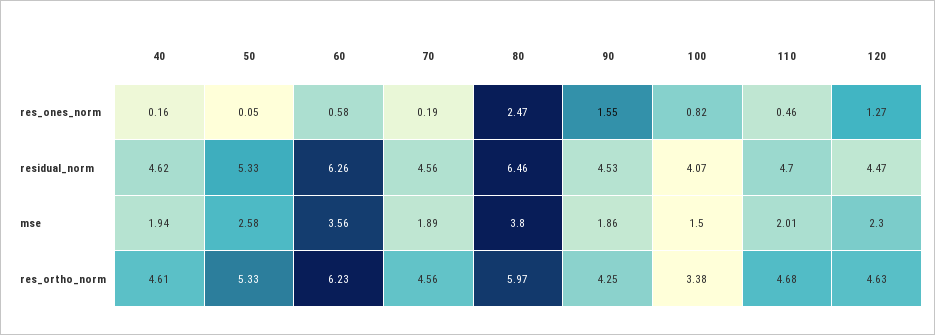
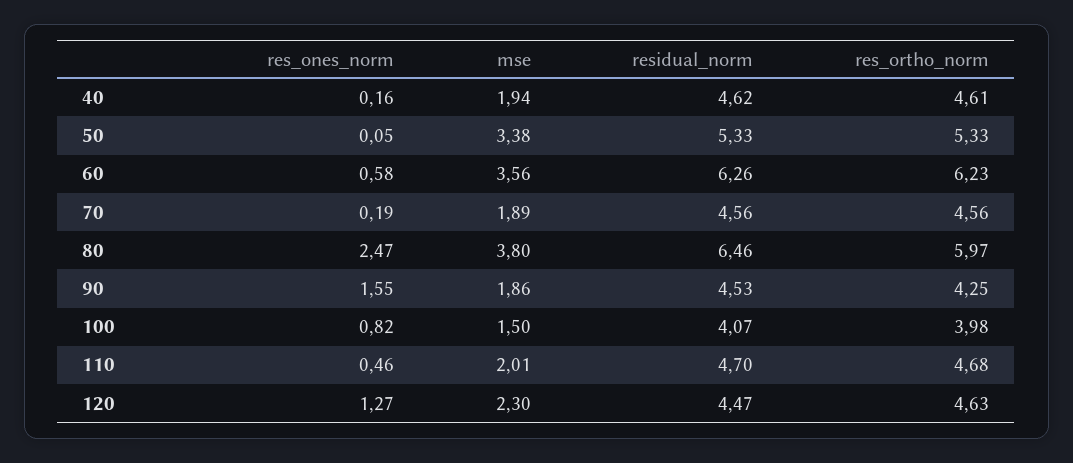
50, mse: 2.58 -> 3.38
100, res_ortho_norm: 3.38 -> 3.98

